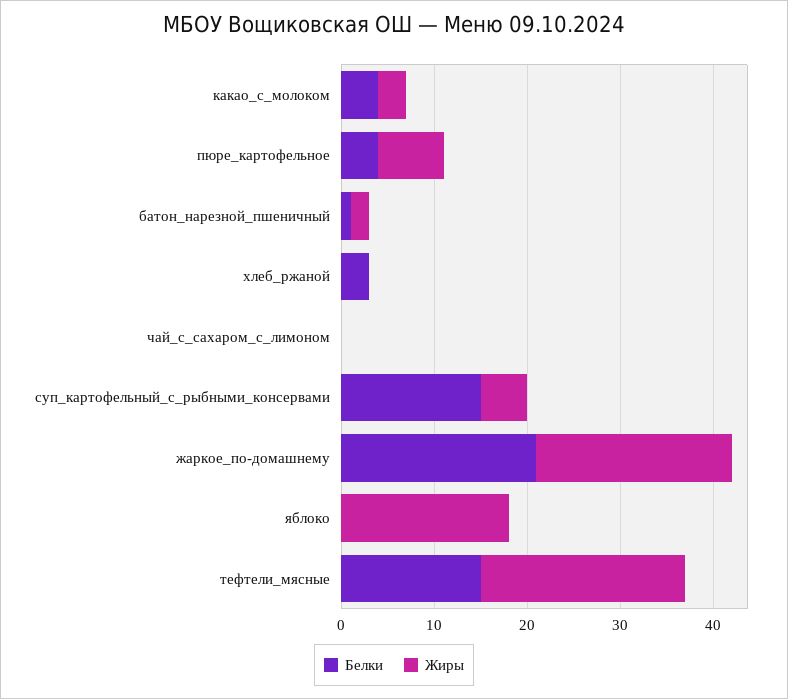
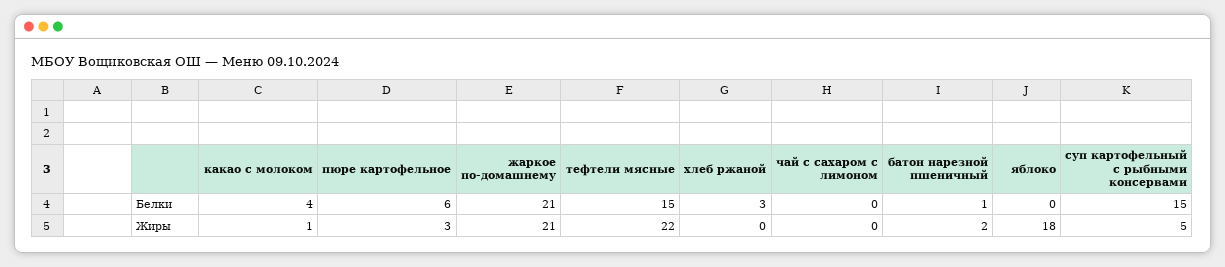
Жиры, какао_с_молоком: 3 -> 1
Белки, пюре_картофельное: 4 -> 6
Жиры, пюре_картофельное: 7 -> 3

